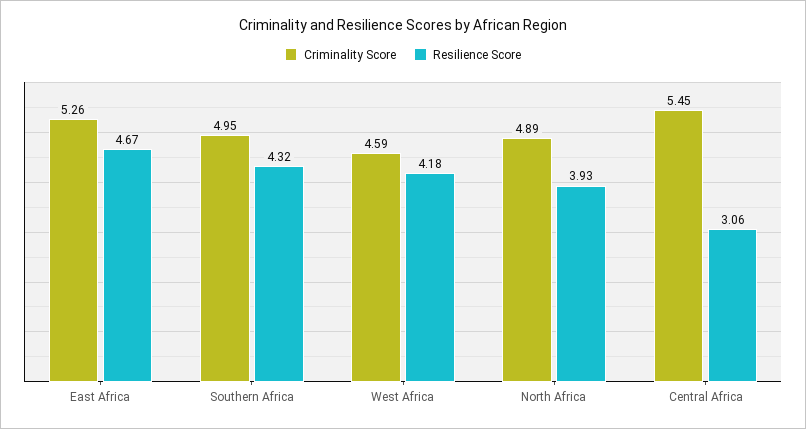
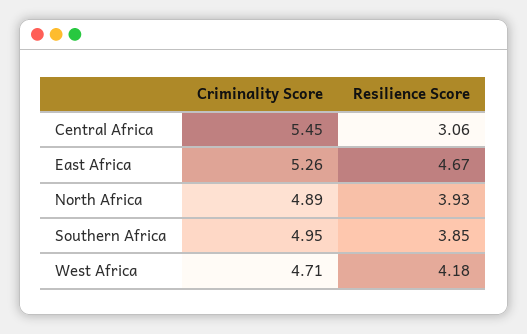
Resilience Score, Southern Africa: 4.32 -> 3.85
Criminality Score, West Africa: 4.59 -> 4.71

